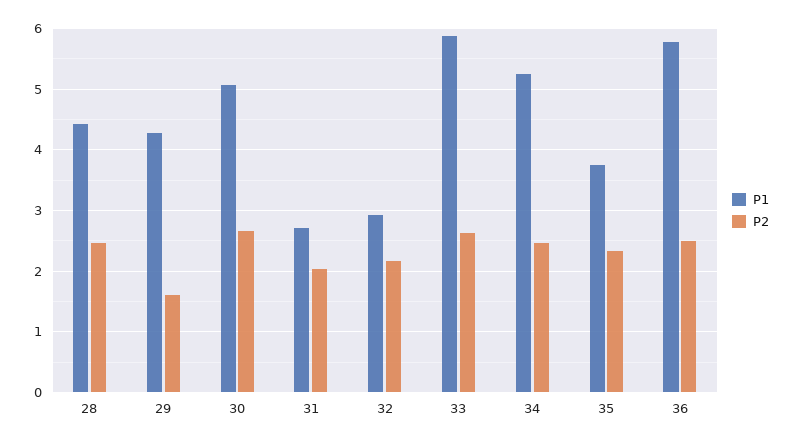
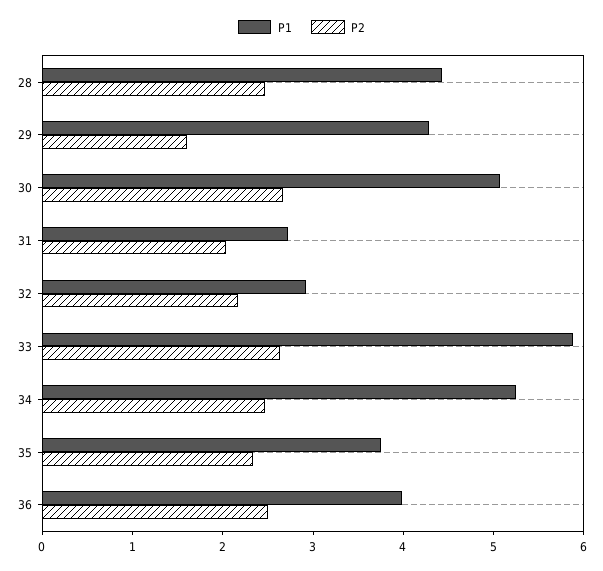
P1, 36: 5.8 -> 4

